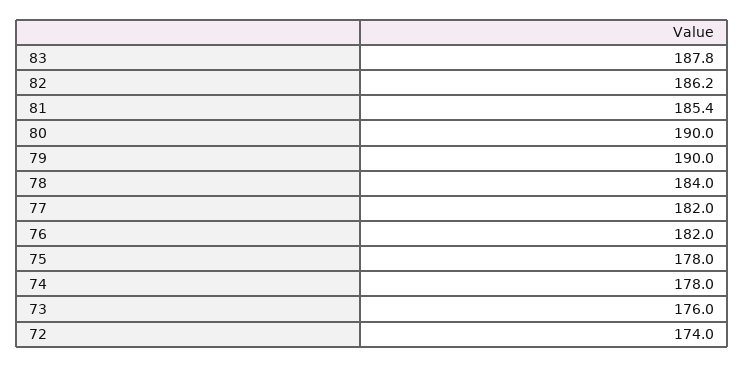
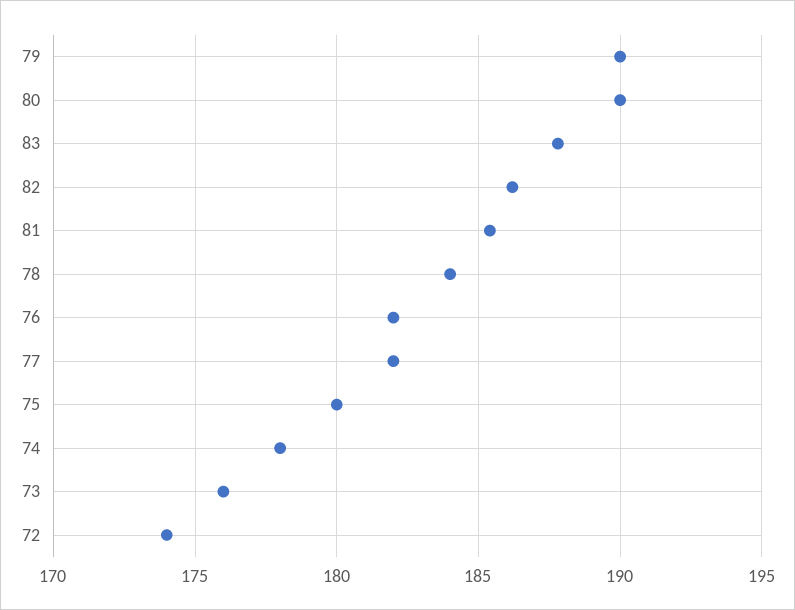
75: 178 -> 180

